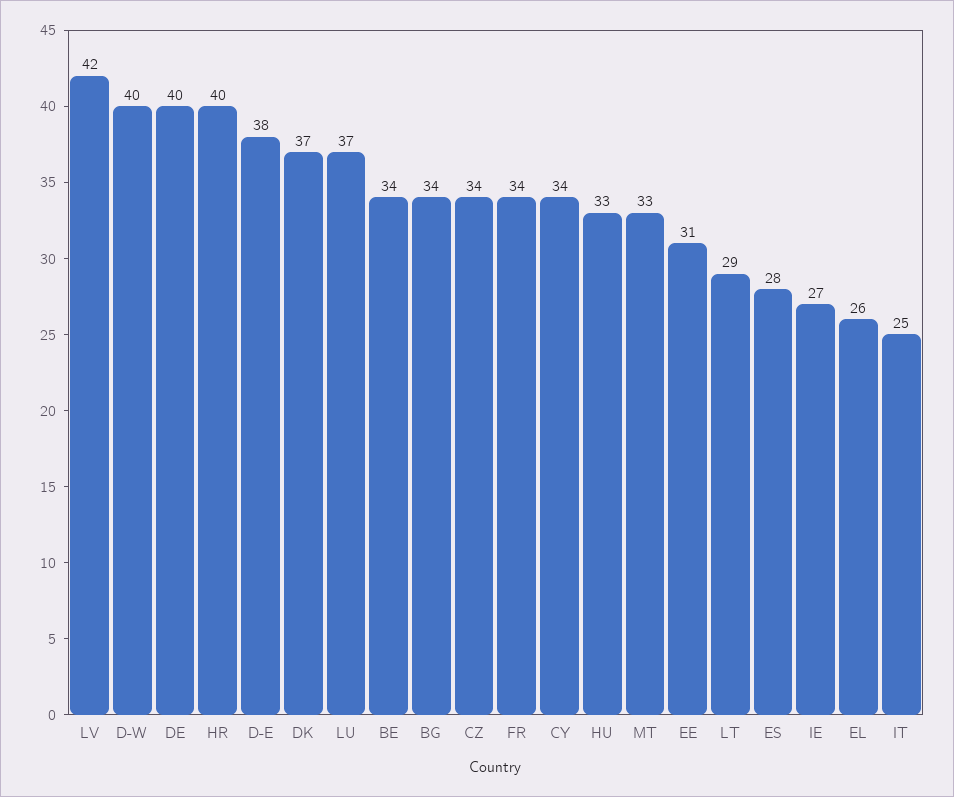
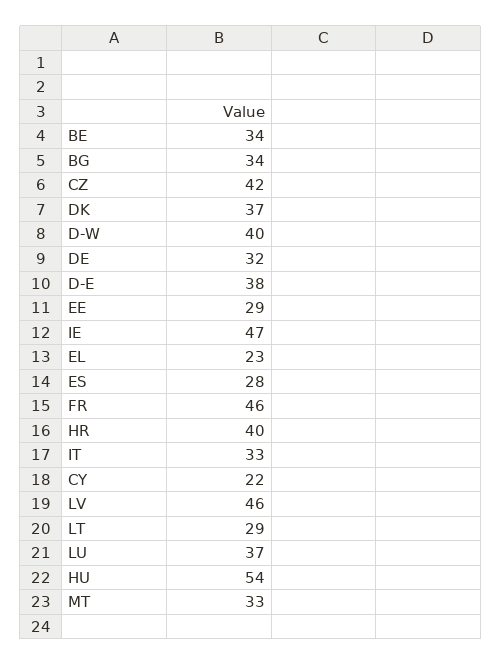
LV: 42 -> 46
DE: 40 -> 32
CZ: 34 -> 42
FR: 34 -> 46
CY: 34 -> 22
HU: 33 -> 54
EE: 31 -> 29
IE: 27 -> 47
EL: 26 -> 23
IT: 25 -> 33

